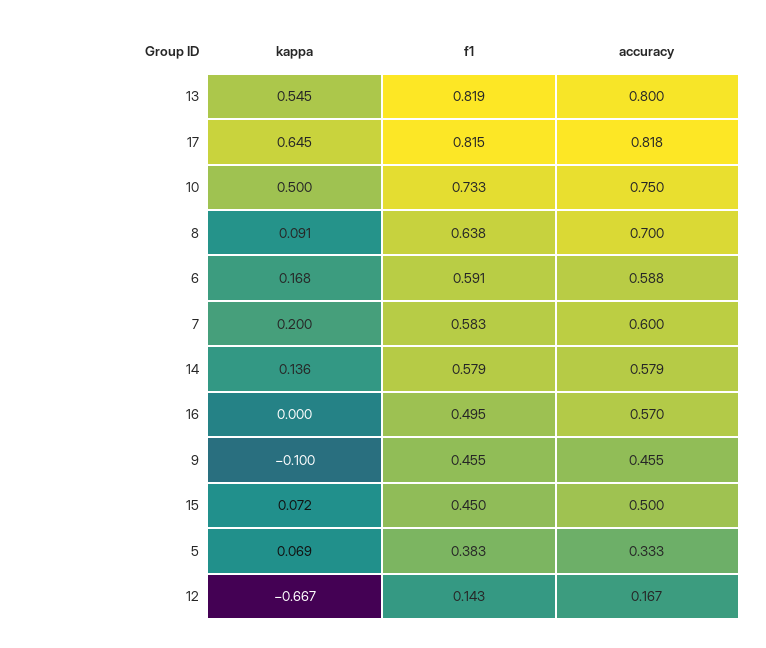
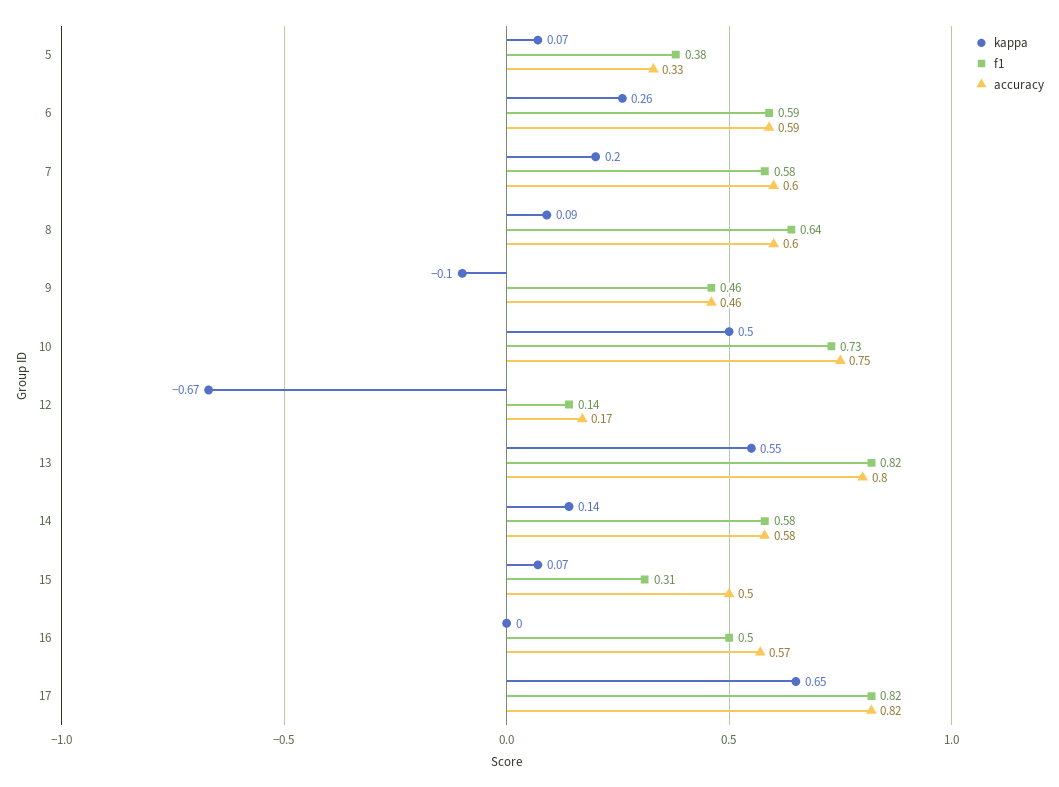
accuracy, 8: 0.7 -> 0.6
kappa, 6: 0.168 -> 0.26
f1, 15: 0.45 -> 0.31

